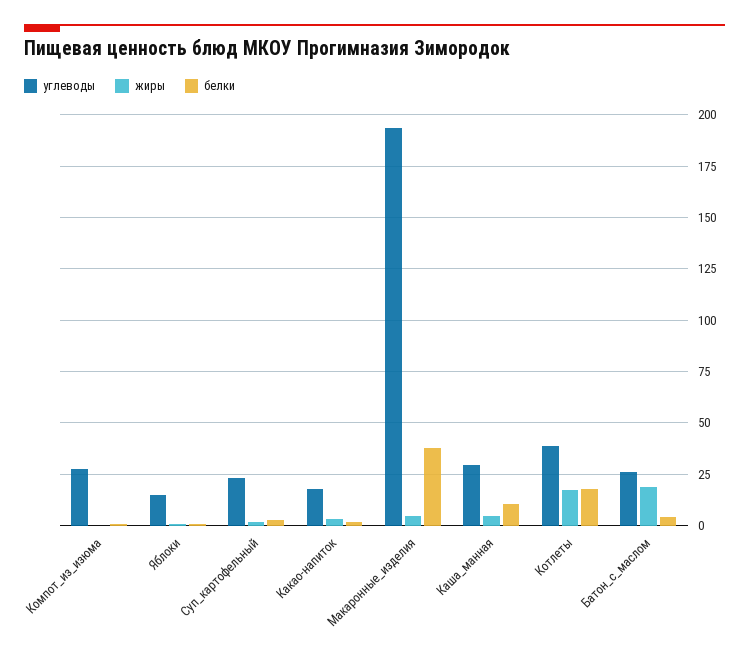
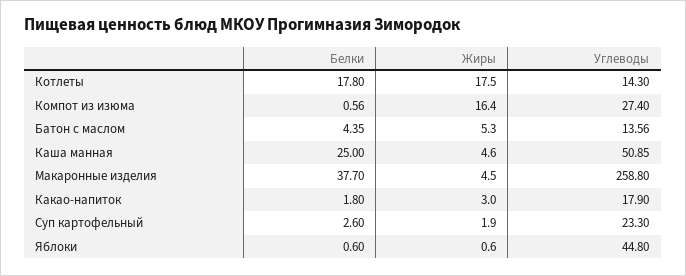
жиры, Компот_из_изюма: 0 -> 16.4
углеводы, Яблоки: 15 -> 44.8
углеводы, Макаронные_изделия: 195 -> 258.8
углеводы, Каша_манная: 30 -> 50.85
белки, Каша_манная: 10 -> 25
углеводы, Котлеты: 40 -> 14.3
углеводы, Батон_с_маслом: 25 -> 13.56
жиры, Батон_с_маслом: 20 -> 5.3

